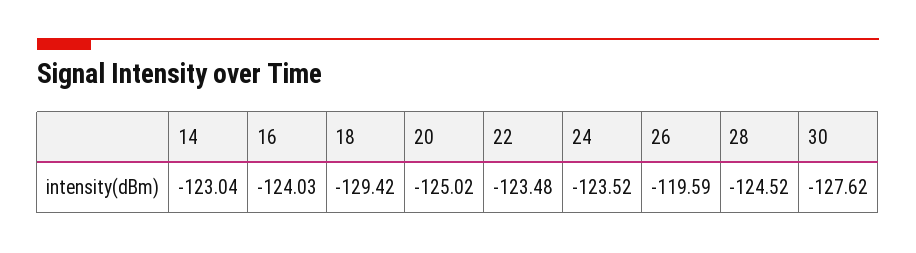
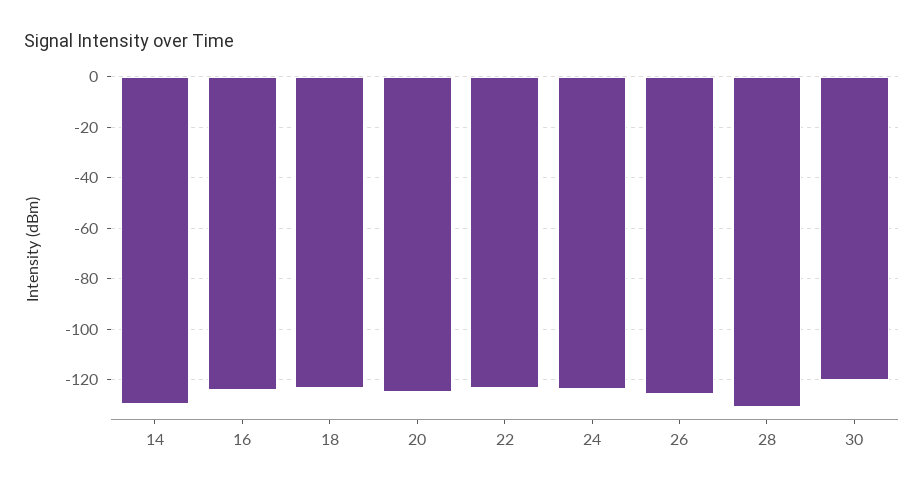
14: -123.04 -> -130
18: -129.42 -> -122.5
26: -119.59 -> -125
28: -124.52 -> -130
30: -127.62 -> -120

